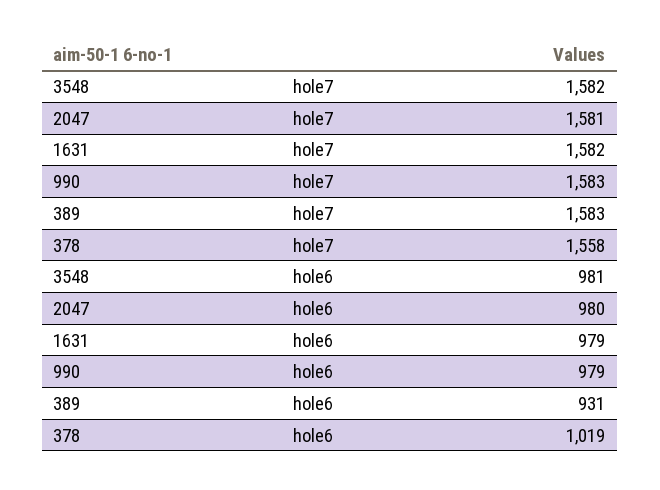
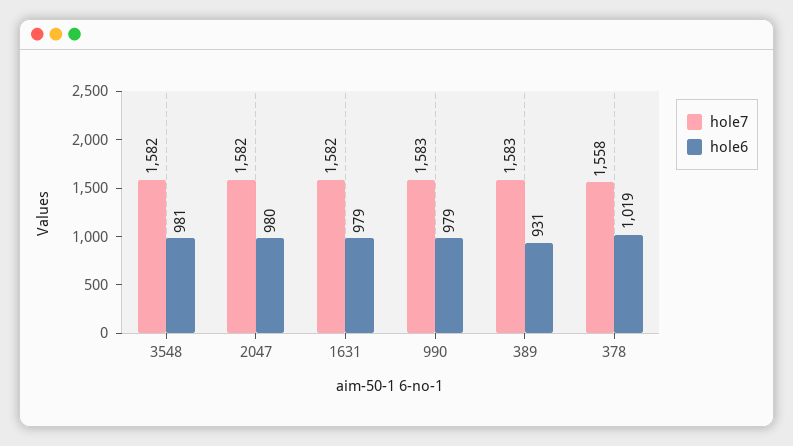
hole7, 2047: 1581 -> 1582

